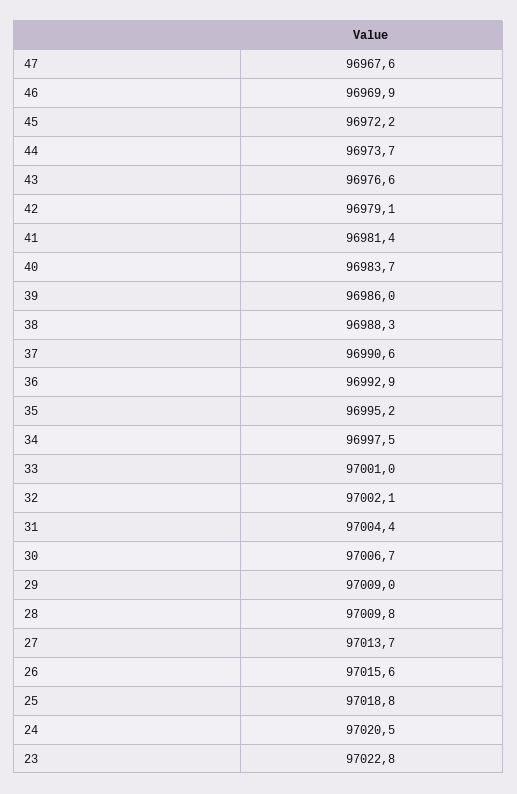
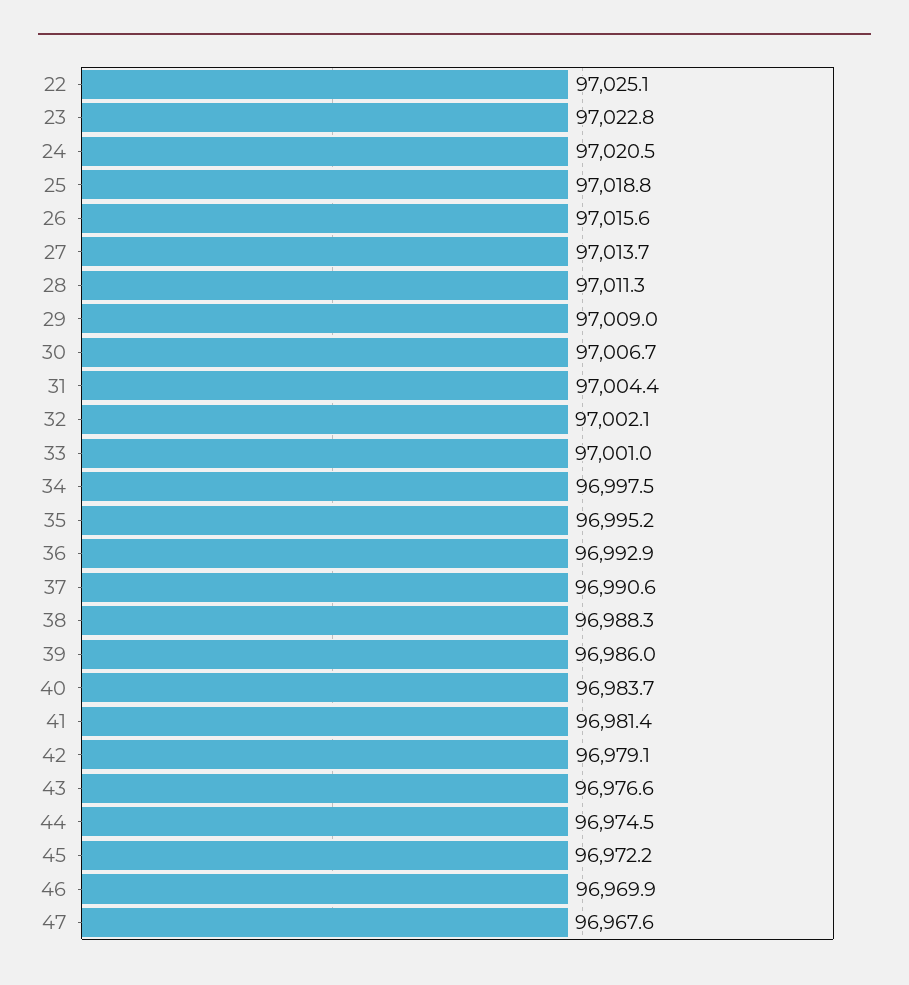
44: 96973.7 -> 96974.5
28: 97009.8 -> 97011.3
22: none -> 97025.1

